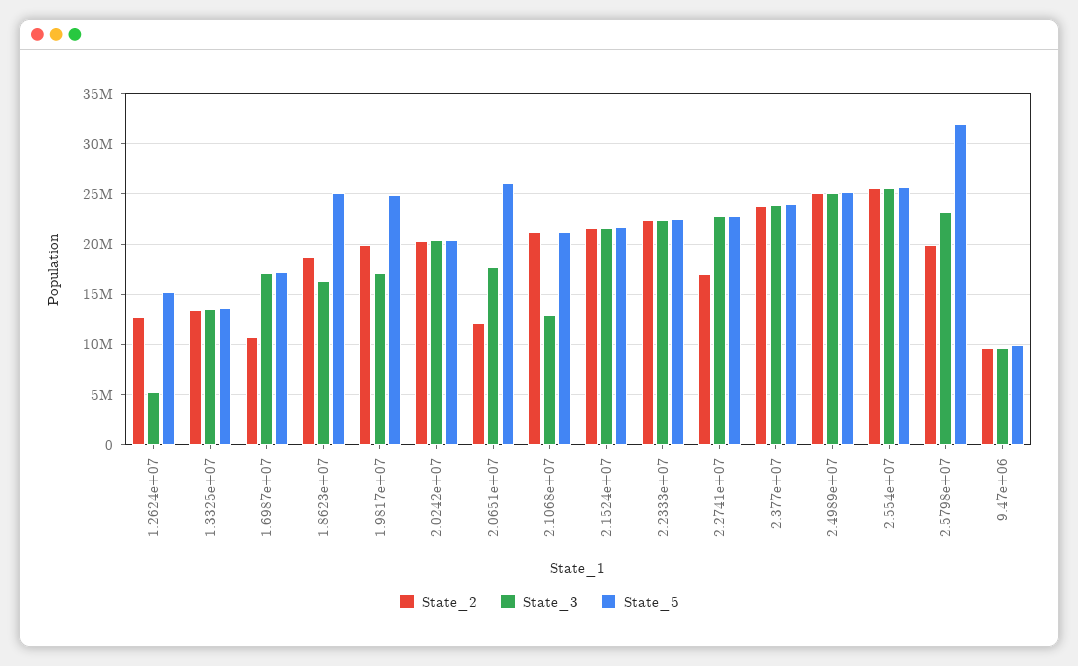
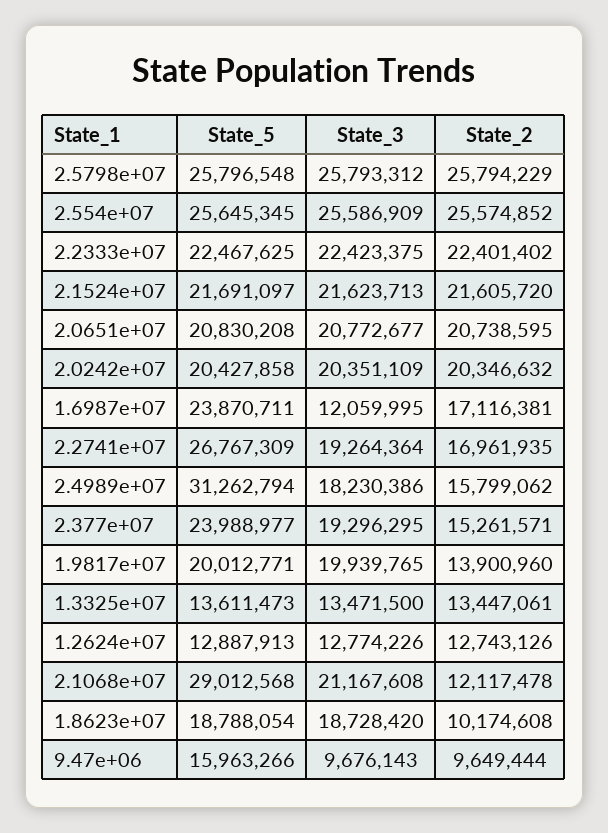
State_3, 1.2624e+07: 5000000 -> 12774226
State_5, 1.2624e+07: 15000000 -> 12887913
State_2, 1.6987e+07: 11000000 -> 17116381
State_3, 1.6987e+07: 17000000 -> 12059995
State_5, 1.6987e+07: 17000000 -> 23870711
State_2, 1.8623e+07: 19000000 -> 10174608
State_3, 1.8623e+07: 16000000 -> 18728420
State_5, 1.8623e+07: 25000000 -> 18788054
State_2, 1.9817e+07: 20000000 -> 13900960
State_3, 1.9817e+07: 17000000 -> 19939765
State_5, 1.9817e+07: 25000000 -> 20012771
State_2, 2.0651e+07: 12000000 -> 20738595
State_3, 2.0651e+07: 18000000 -> 20772677
State_5, 2.0651e+07: 26000000 -> 20830208
State_2, 2.1068e+07: 21000000 -> 12117478
State_3, 2.1068e+07: 13000000 -> 21167608
State_5, 2.1068e+07: 21000000 -> 29012568
State_3, 2.2741e+07: 23000000 -> 19264364
State_5, 2.2741e+07: 23000000 -> 26767309
State_2, 2.377e+07: 24000000 -> 15261571
State_3, 2.377e+07: 24000000 -> 19296295
State_2, 2.4989e+07: 25000000 -> 15799062
State_3, 2.4989e+07: 25000000 -> 18230386
State_5, 2.4989e+07: 25000000 -> 31262794
State_2, 2.5798e+07: 20000000 -> 25794229
State_3, 2.5798e+07: 23000000 -> 25793312
State_5, 2.5798e+07: 32000000 -> 25796548
State_5, 9.47e+06: 10000000 -> 15963266

